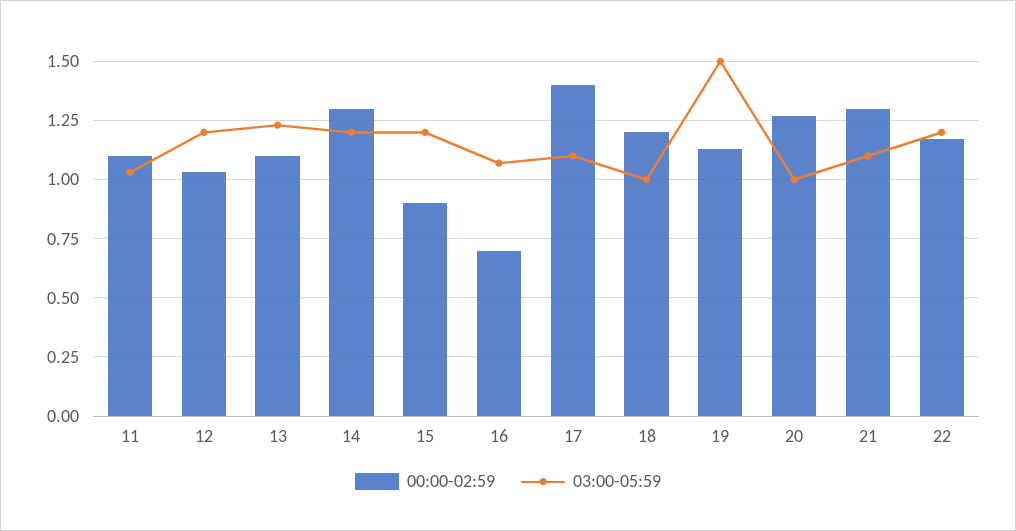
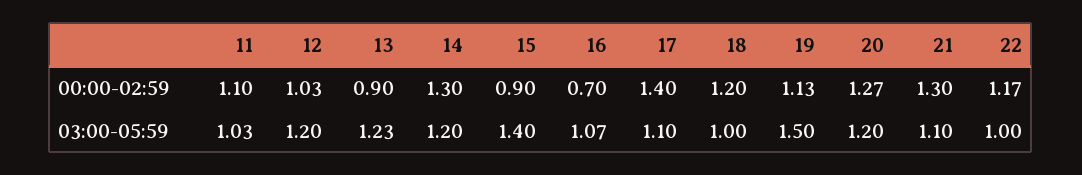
00:00-02:59, 13: 1.1 -> 0.9
03:00-05:59, 15: 1.2 -> 1.4
03:00-05:59, 20: 1 -> 1.2
03:00-05:59, 22: 1.2 -> 1

